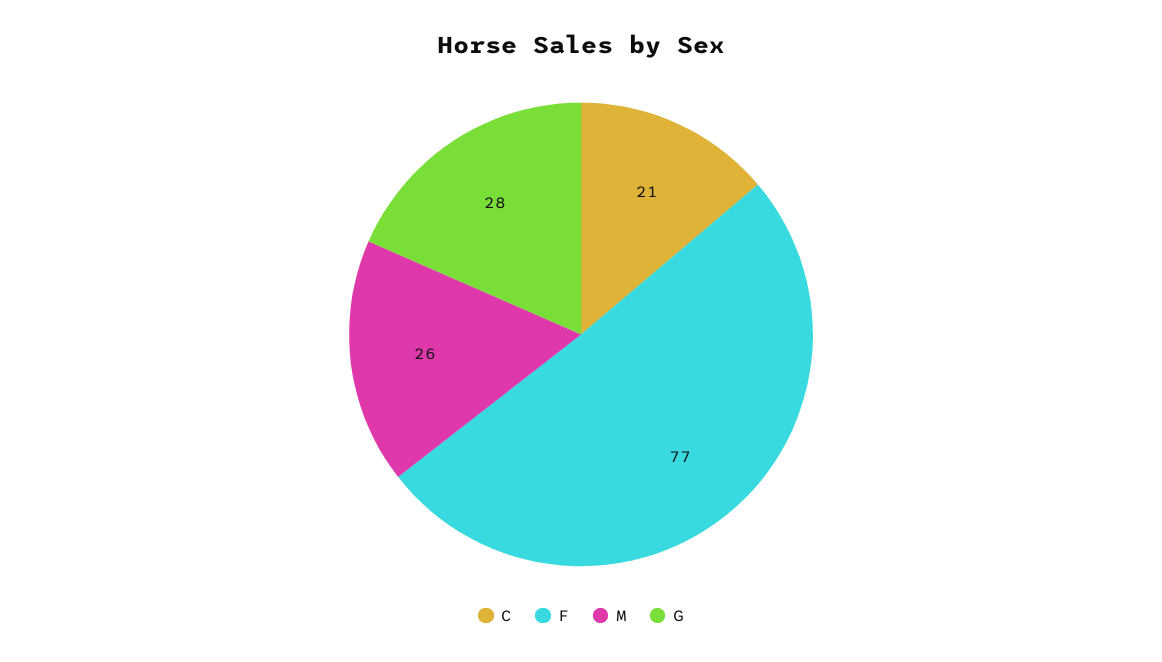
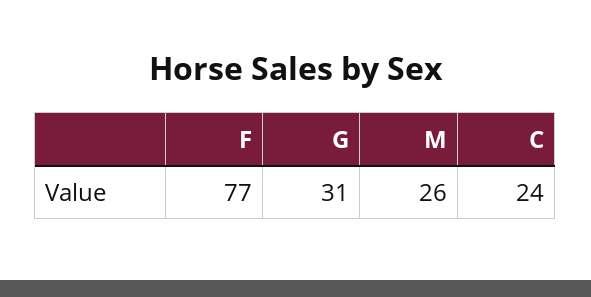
C: 21 -> 24
G: 28 -> 31

